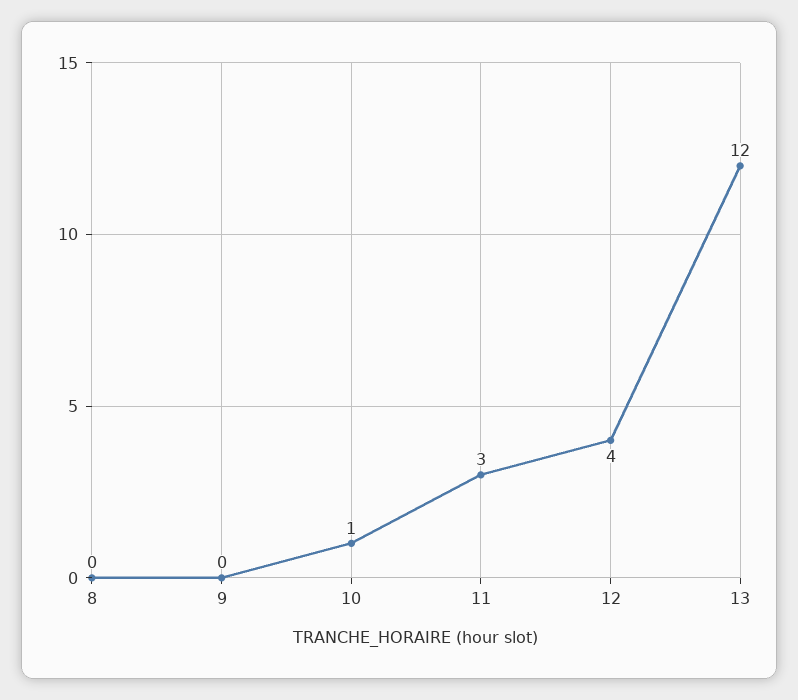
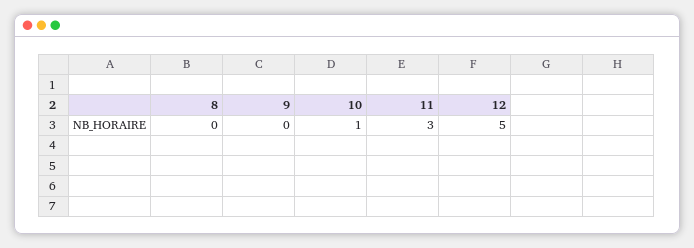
12: 4 -> 5
13: 12 -> none

